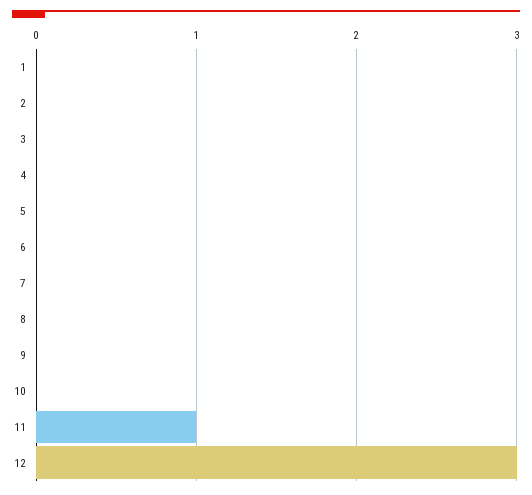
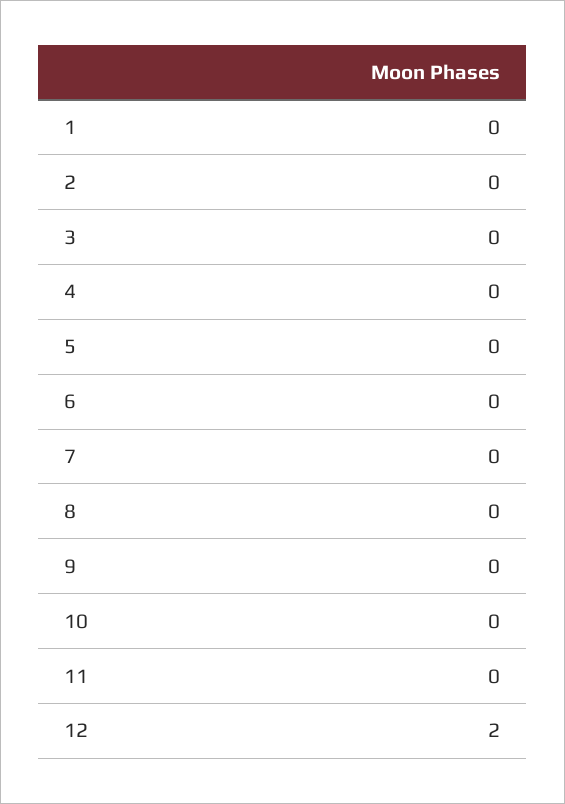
11: 1 -> 0
12: 3 -> 2

